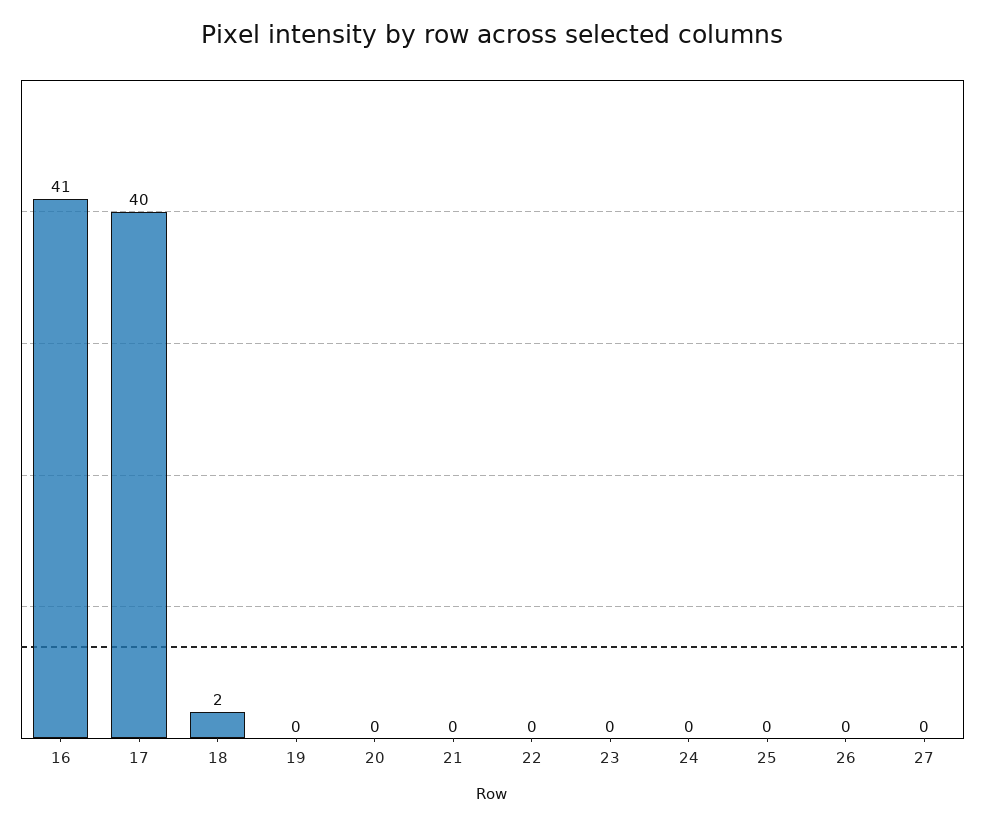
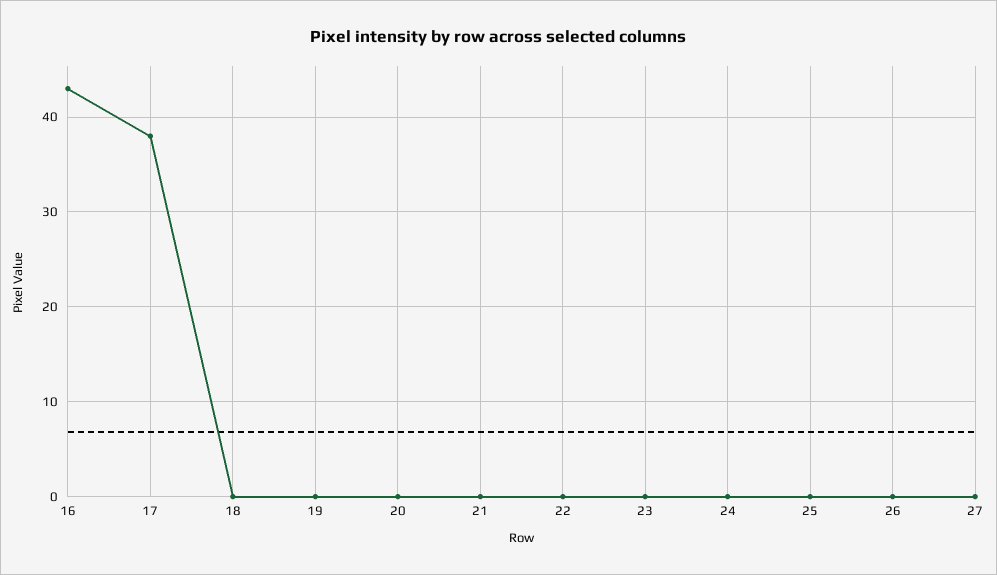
16: 41 -> 43
17: 40 -> 38
18: 2 -> 0

